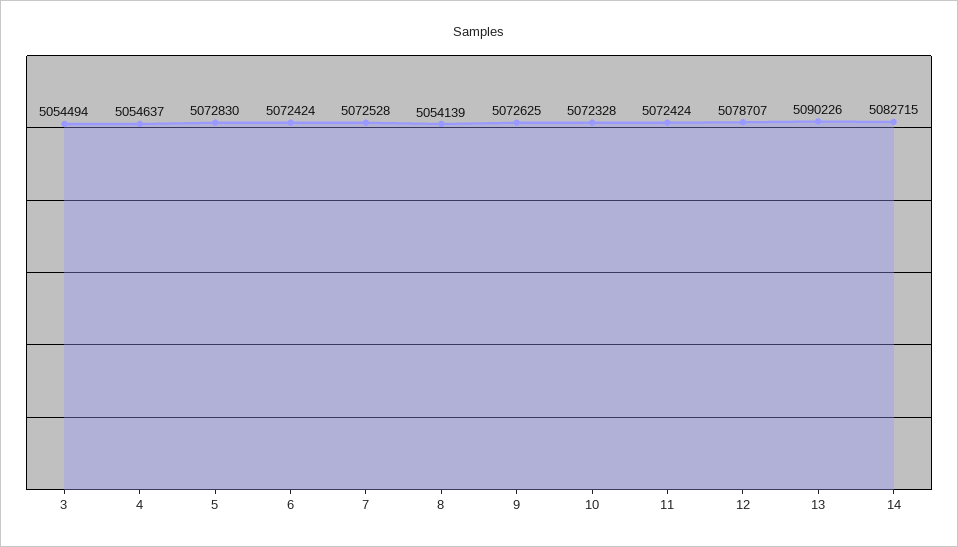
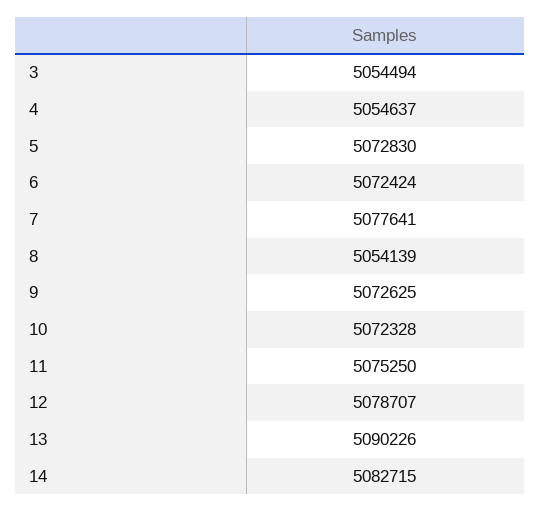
7: 5072528 -> 5077641
11: 5072424 -> 5075250

